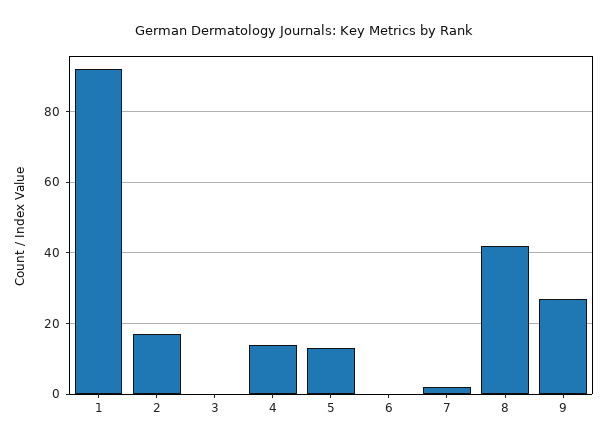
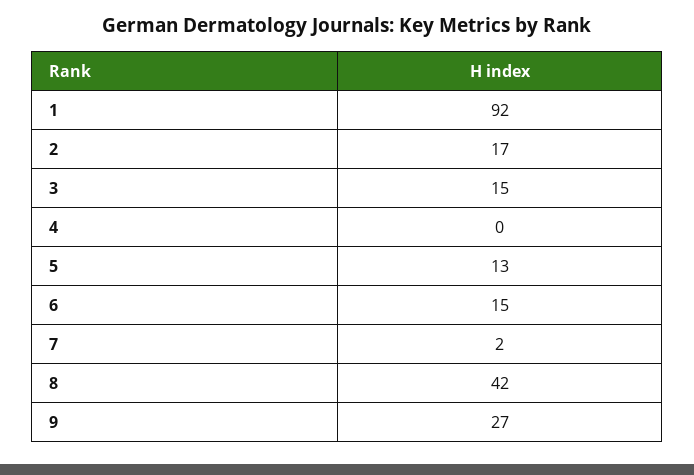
3: 0 -> 15
4: 15 -> 0
6: 0 -> 15

